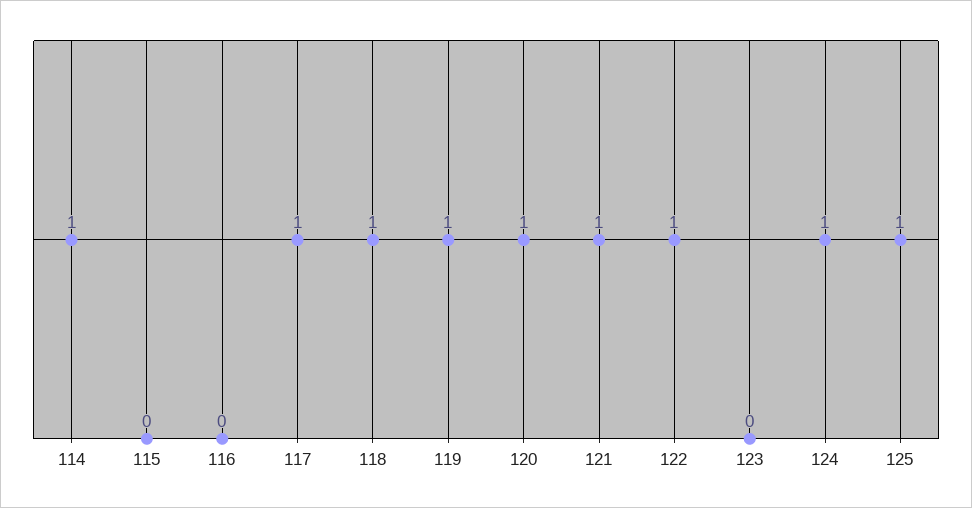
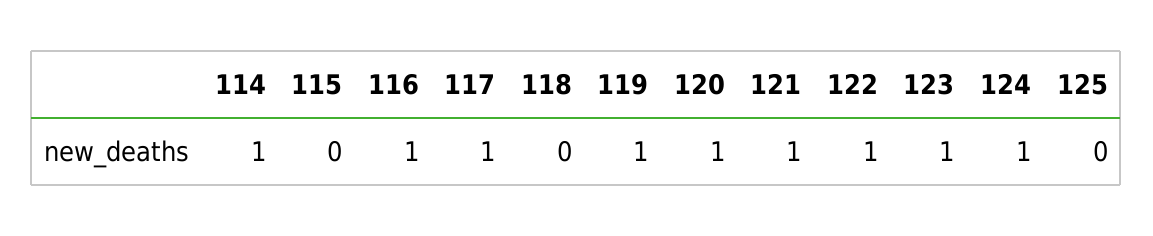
116: 0 -> 1
118: 1 -> 0
123: 0 -> 1
125: 1 -> 0

